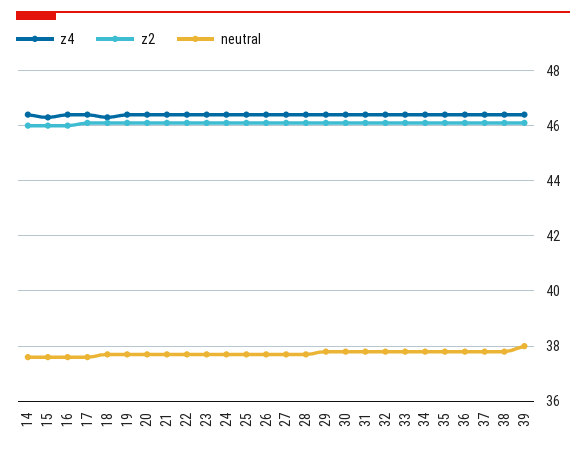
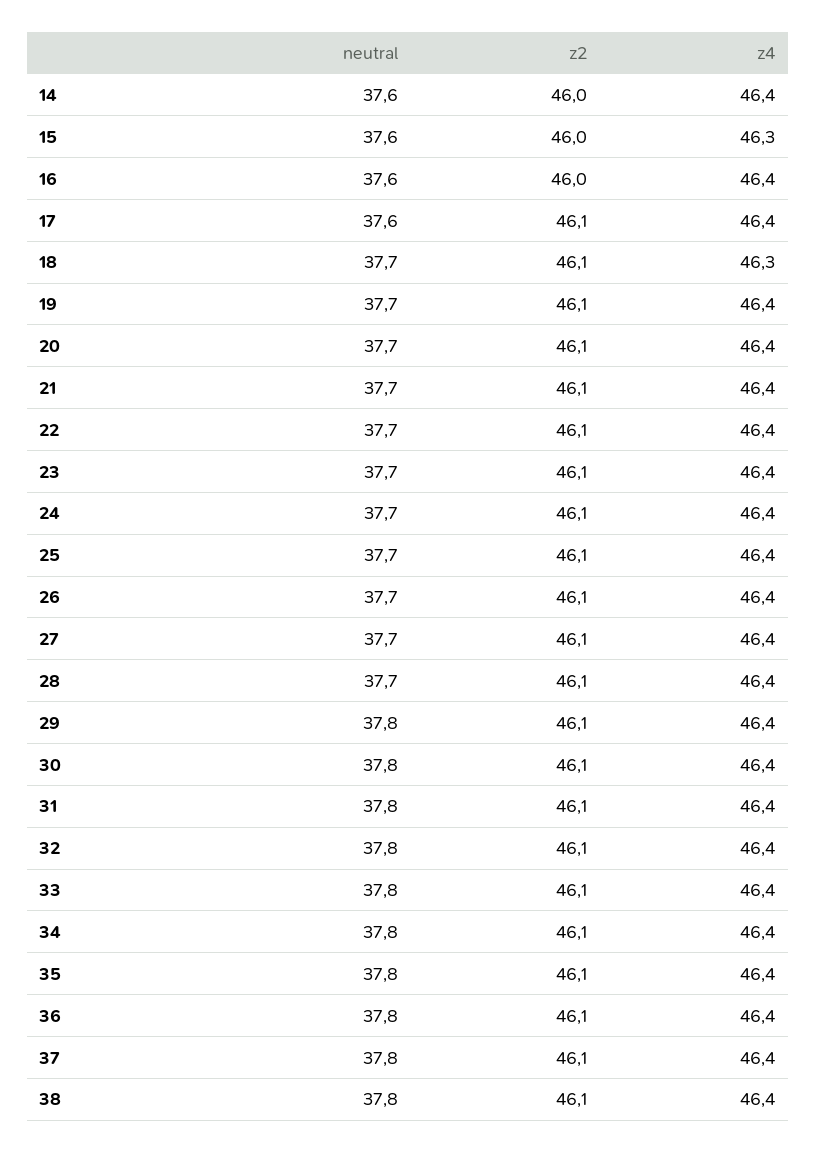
z4, 39: 46.5 -> none
z2, 39: 46 -> none
neutral, 39: 38 -> none

